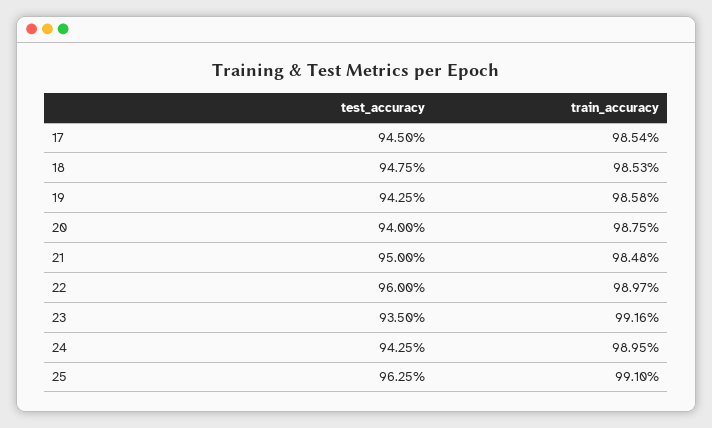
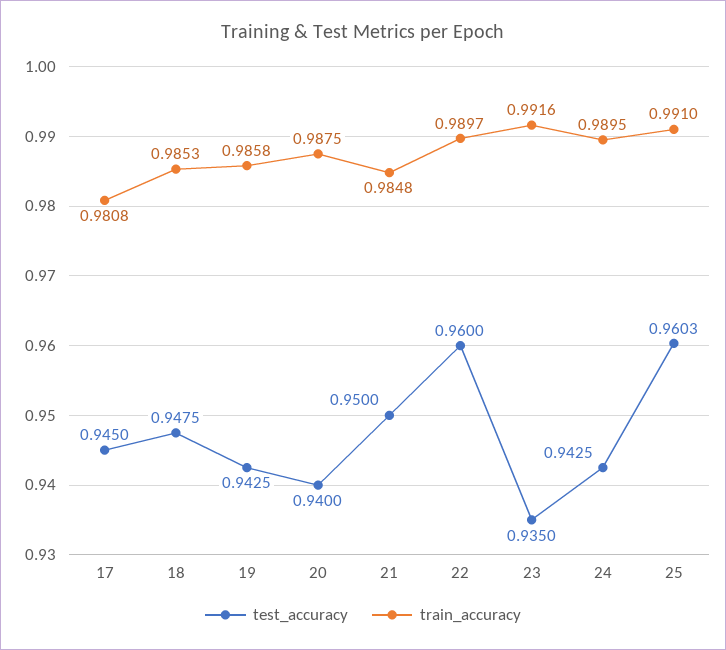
train_accuracy, 17: 0.9854 -> 0.9808
test_accuracy, 25: 0.9625 -> 0.9603

